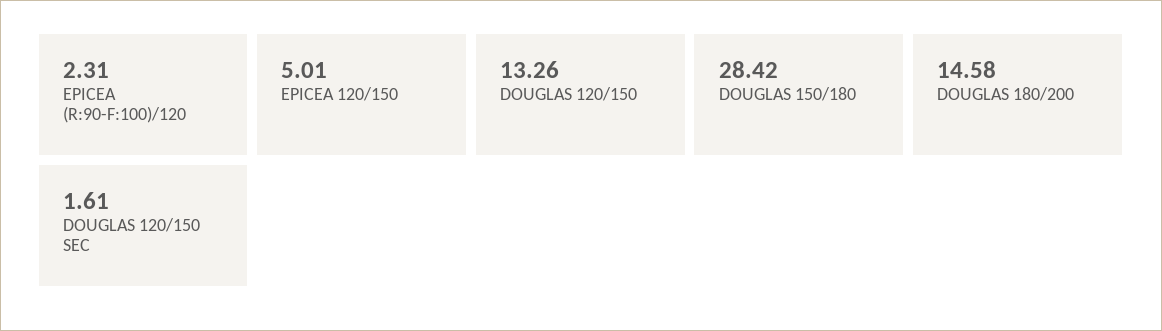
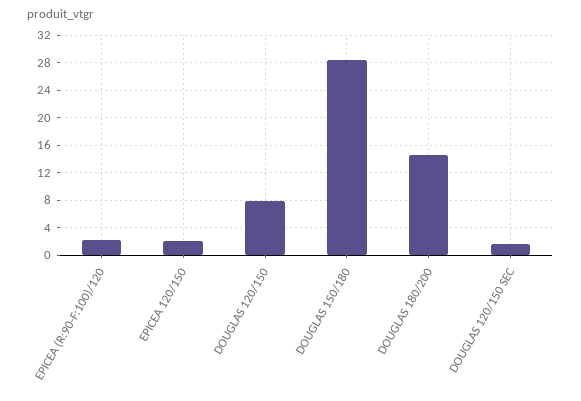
EPICEA 120/150: 5.01 -> 2
DOUGLAS 120/150: 13.26 -> 8

